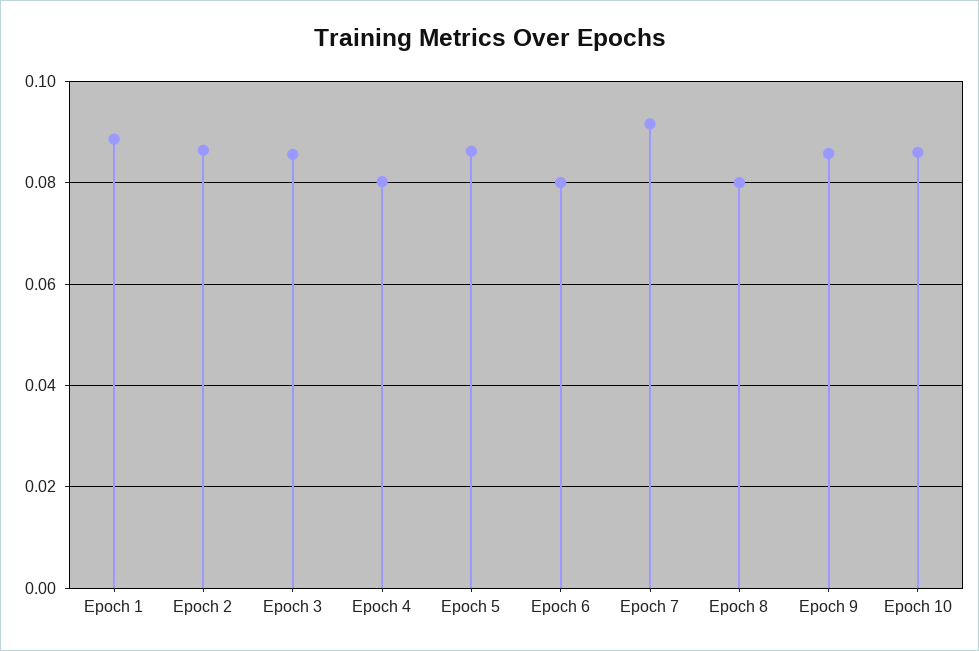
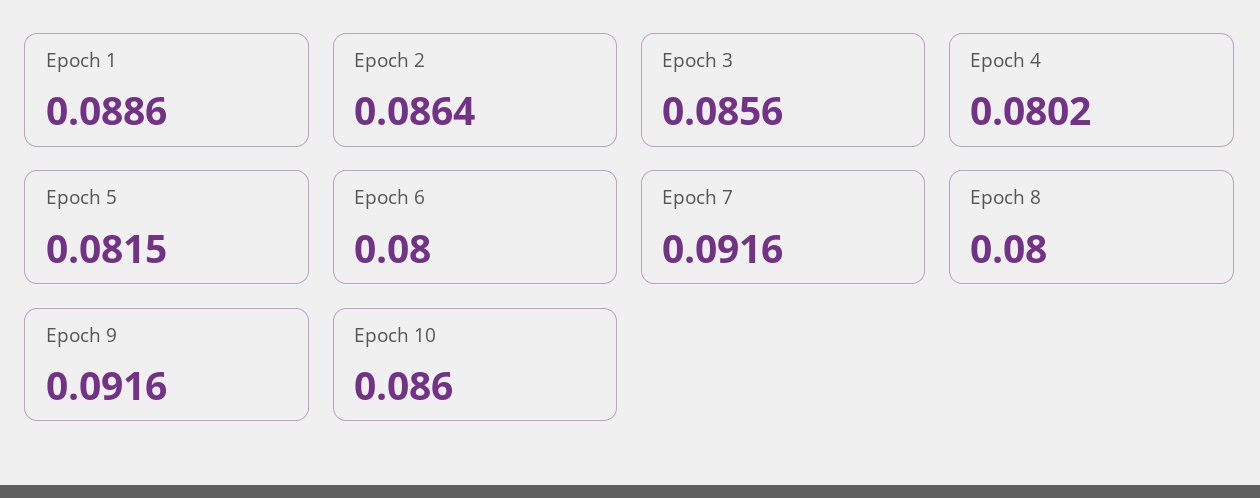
Epoch 5: 0.086 -> 0.0815
Epoch 9: 0.086 -> 0.0916

